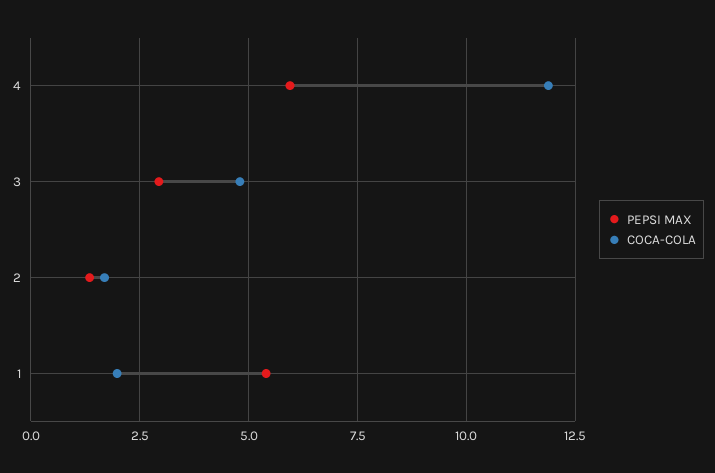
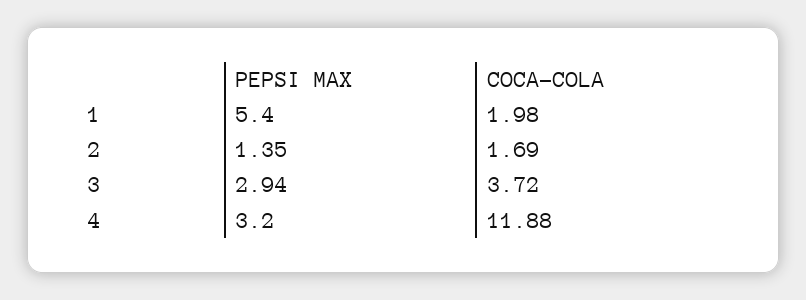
PEPSI MAX, 4: 6 -> 3.2
COCA-COLA, 3: 4.75 -> 3.72

